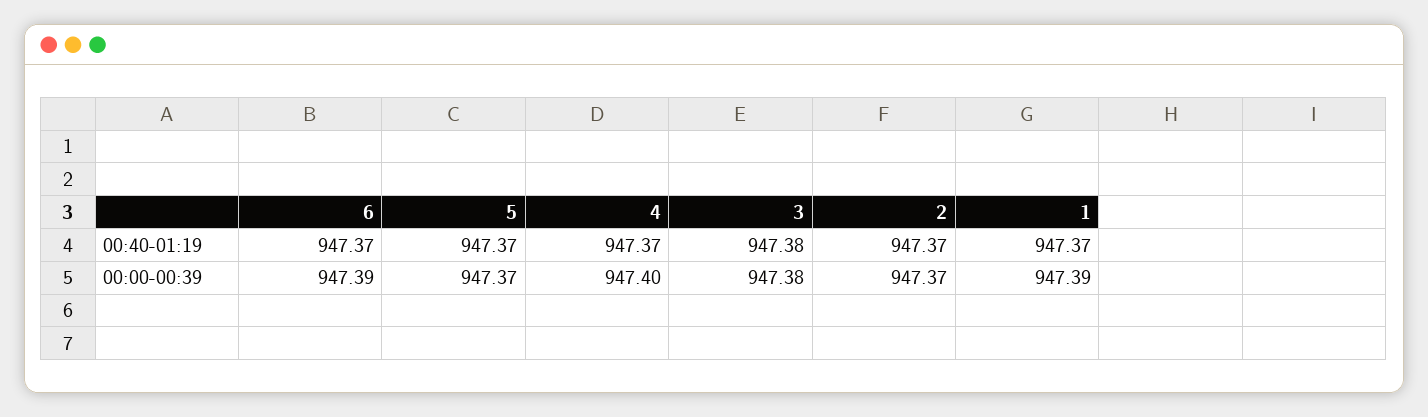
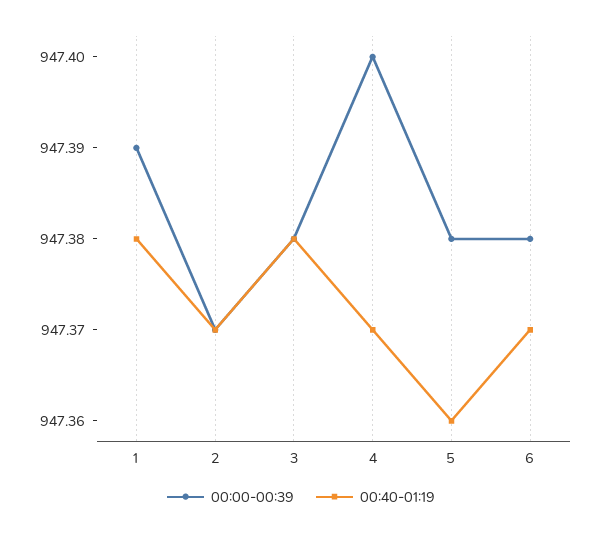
00:40-01:19, 5: 947.37 -> 947.36
00:40-01:19, 1: 947.37 -> 947.38
00:00-00:39, 6: 947.39 -> 947.38
00:00-00:39, 5: 947.37 -> 947.38

